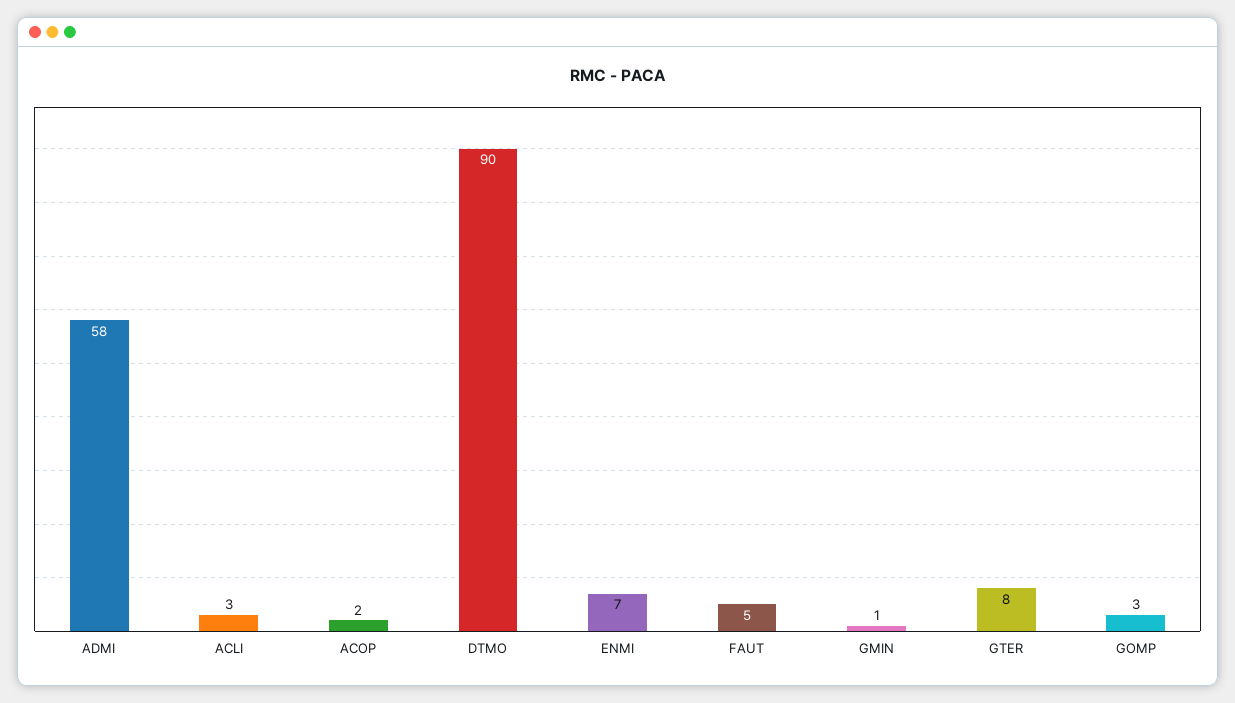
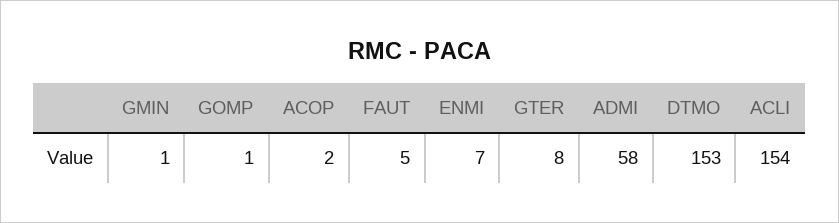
ACLI: 3 -> 154
DTMO: 90 -> 153
GOMP: 3 -> 1

